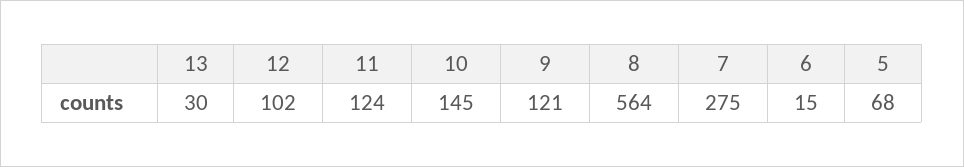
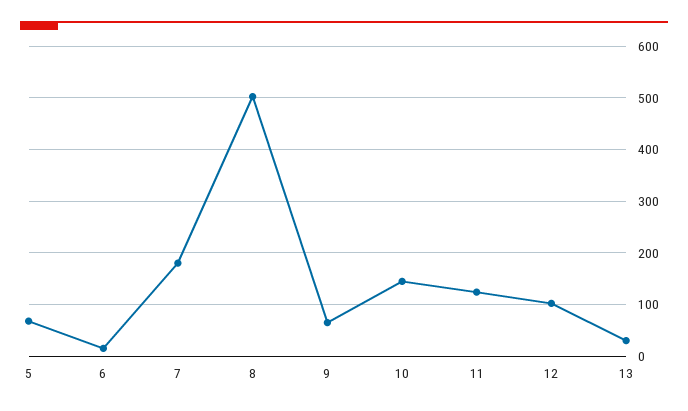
9: 121 -> 60
8: 564 -> 500
7: 275 -> 180

